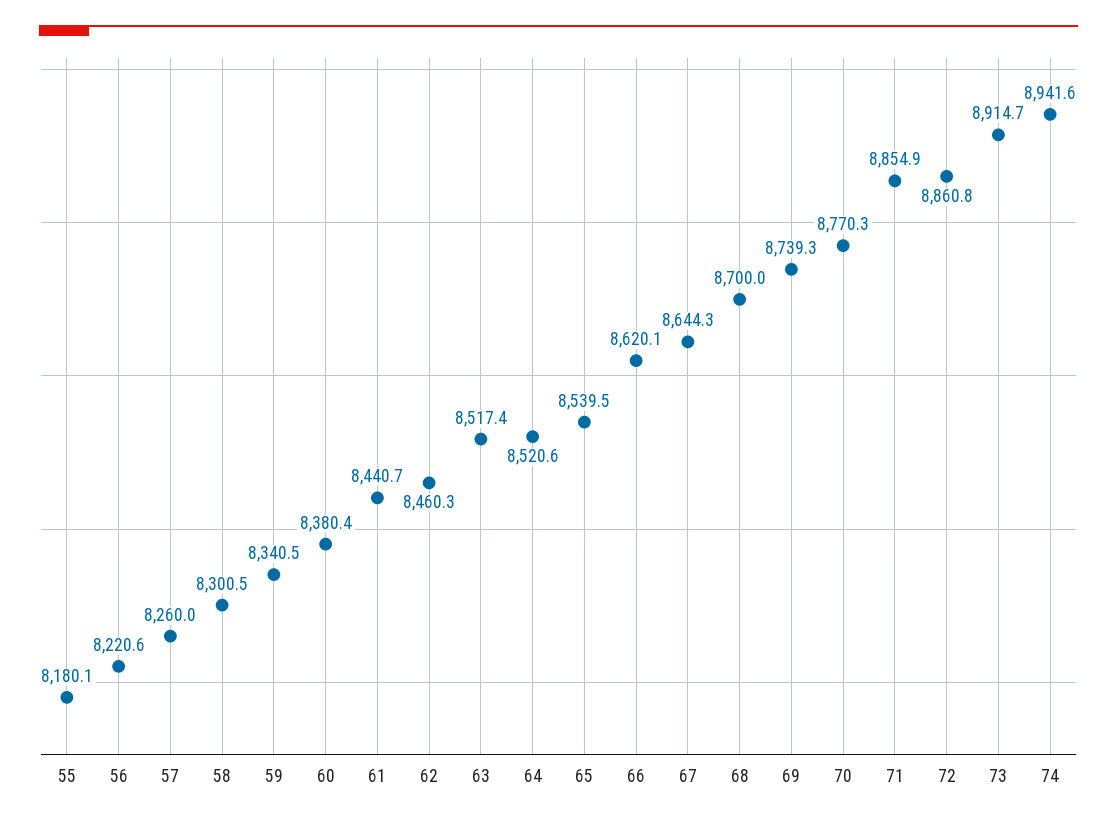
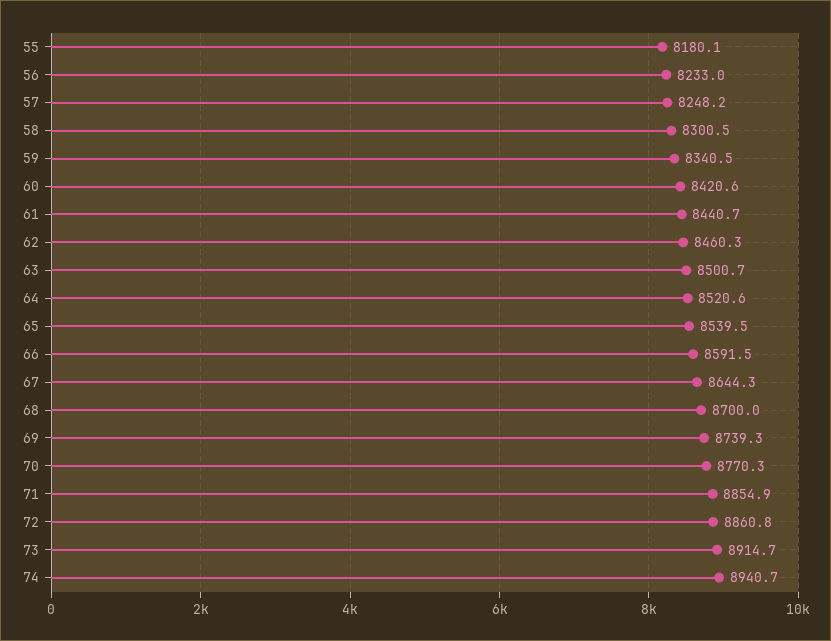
56: 8220.6 -> 8233
57: 8260 -> 8248.2
60: 8380.4 -> 8420.6
63: 8517.4 -> 8500.7
66: 8620.1 -> 8591.5
74: 8941.6 -> 8940.7

